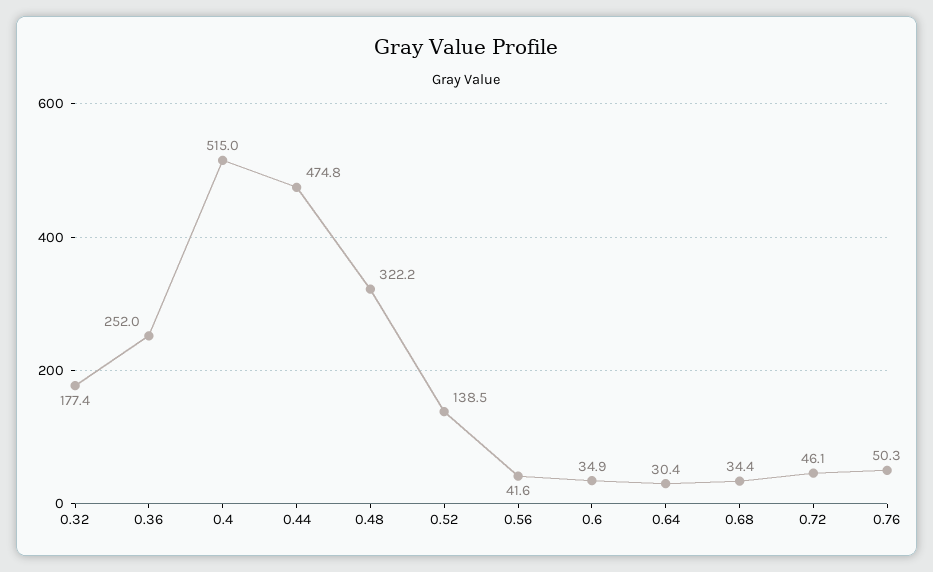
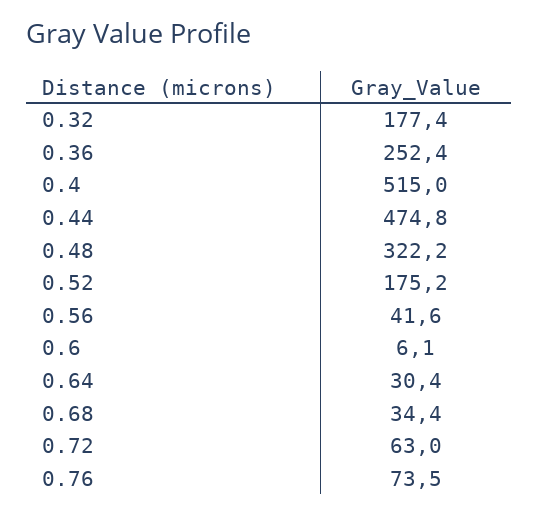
0.36: 252 -> 252.4
0.52: 138.5 -> 175.2
0.6: 34.9 -> 6.1
0.72: 46.1 -> 63
0.76: 50.3 -> 73.5

